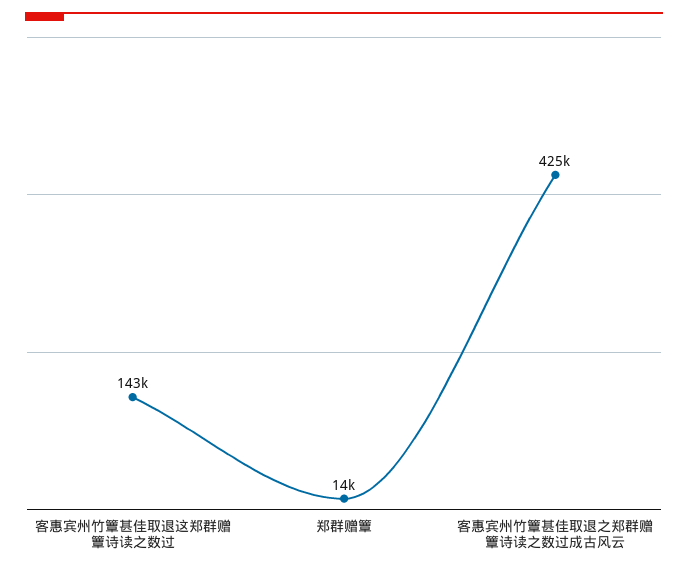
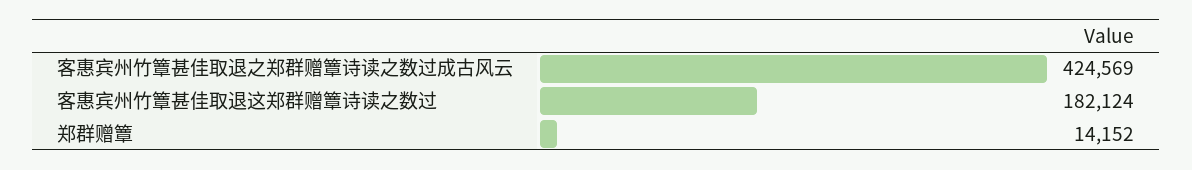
客惠宾州竹簟甚佳取退这郑群赠簟诗读之数过: 143000 -> 182124

